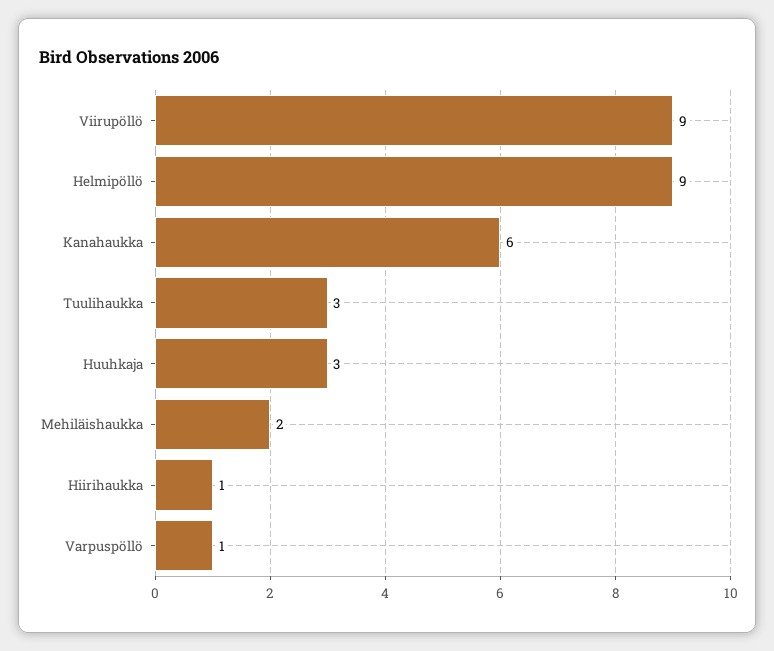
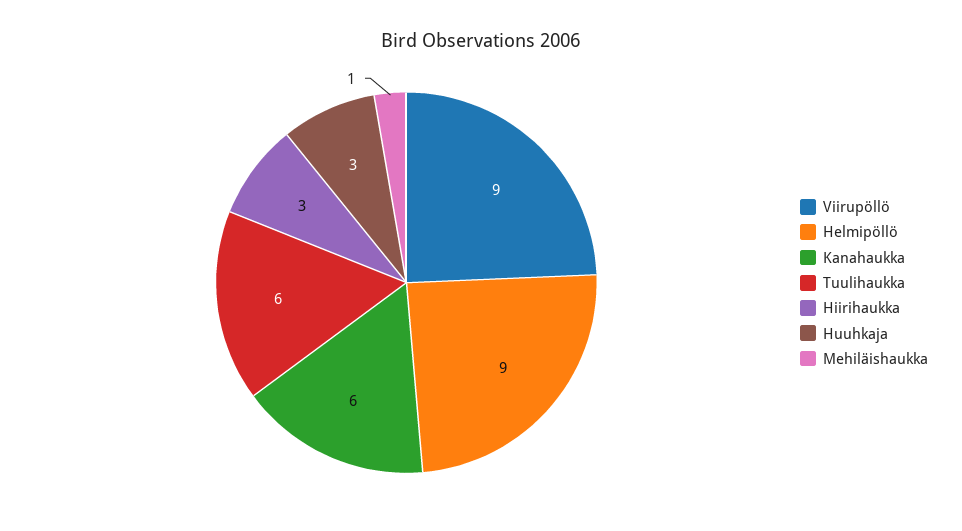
Tuulihaukka: 3 -> 6
Mehiläishaukka: 2 -> 1
Hiirihaukka: 1 -> 3
Varpuspöllö: 1 -> none

